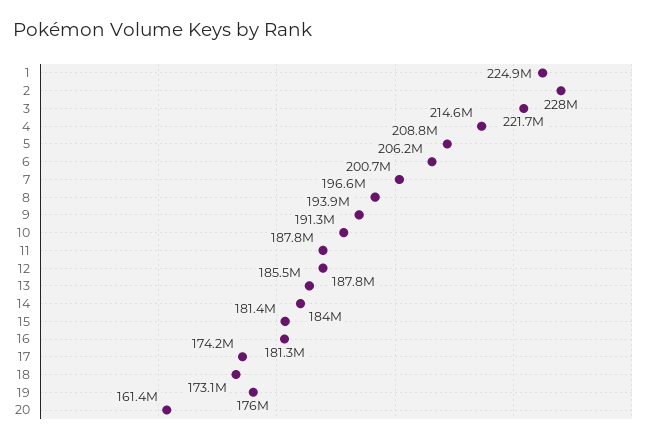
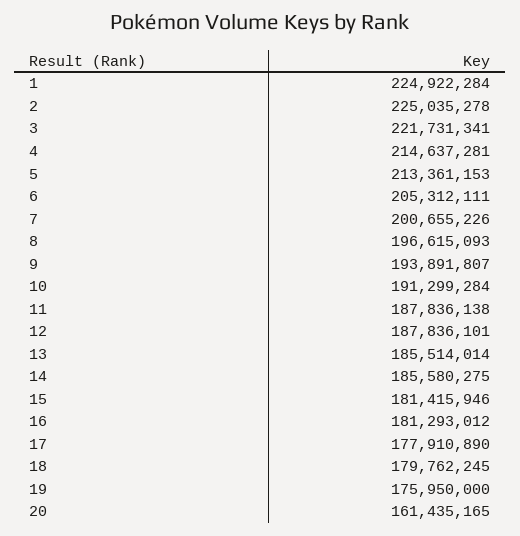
2: 228000000 -> 225035278
5: 208800000 -> 213361153
6: 206200000 -> 205312111
14: 184000000 -> 185580275
17: 174200000 -> 177910890
18: 173100000 -> 179762245

